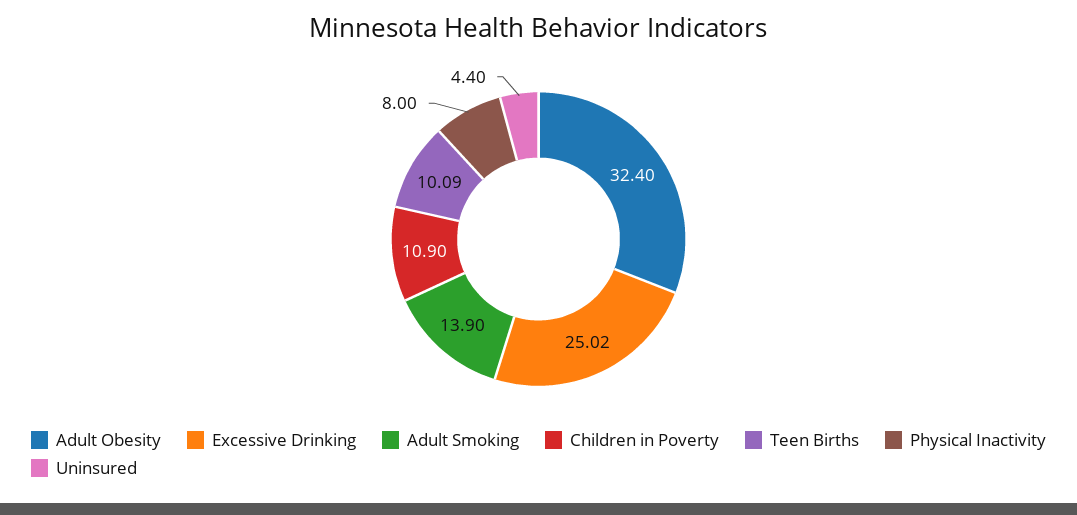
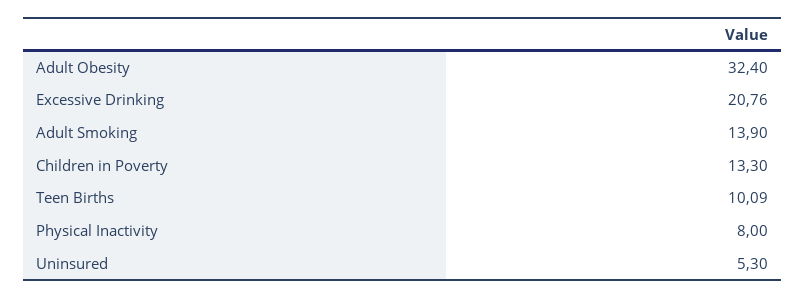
Excessive Drinking: 25.02 -> 20.76
Children in Poverty: 10.9 -> 13.3
Uninsured: 4.4 -> 5.3

